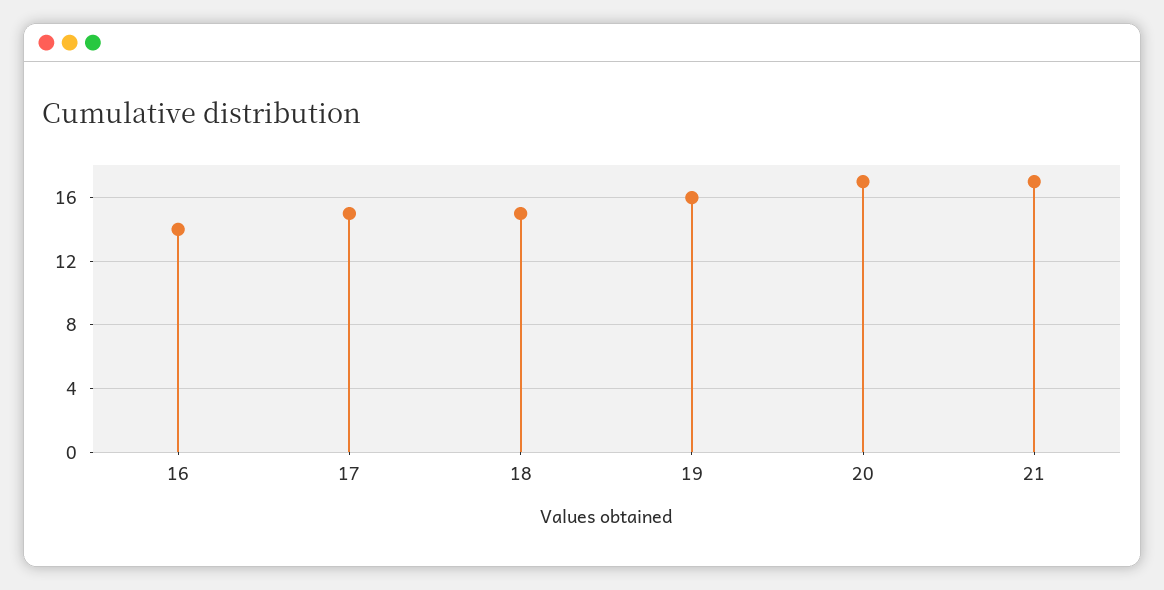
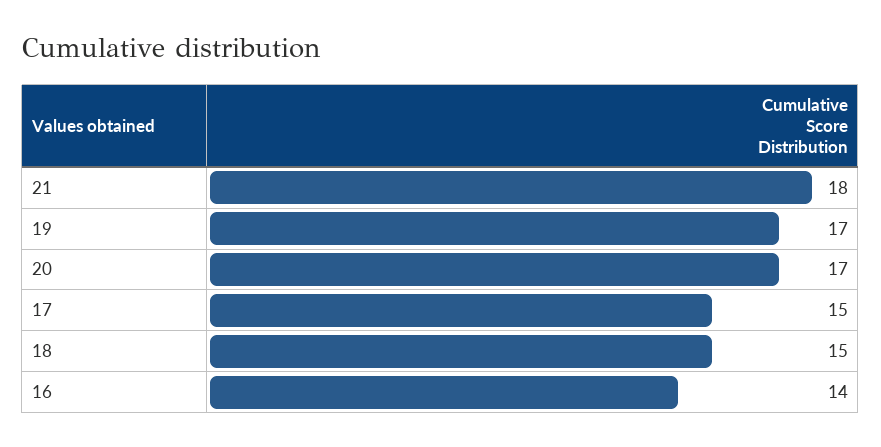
19: 16 -> 17
21: 17 -> 18

